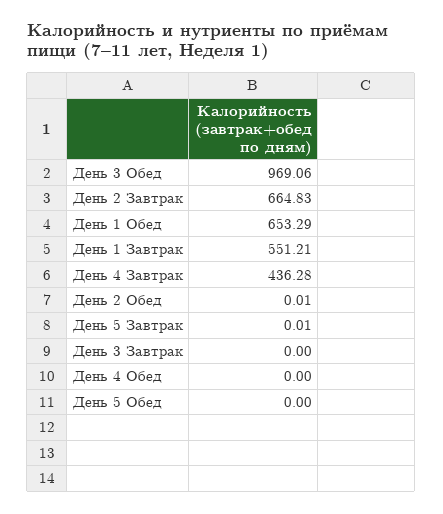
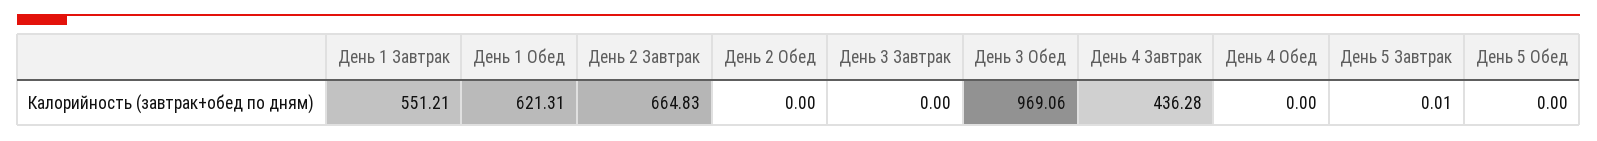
День 1 Обед: 653.29 -> 621.31
День 2 Обед: 0.01 -> 0

